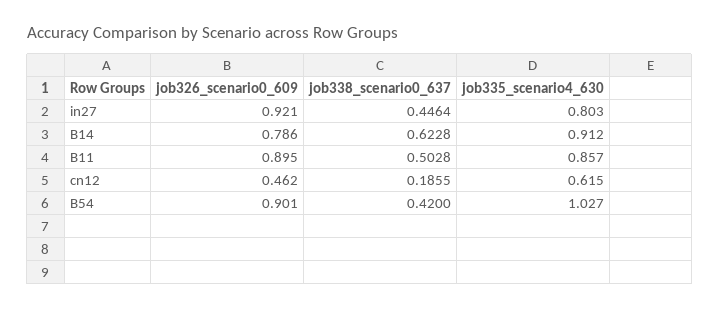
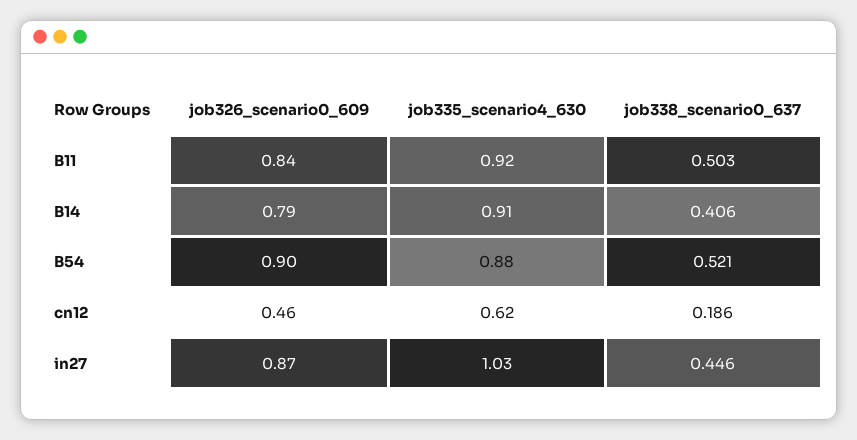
job326_scenario0_609, in27: 0.921 -> 0.87
job335_scenario4_630, in27: 0.803 -> 1.03
job338_scenario0_637, B14: 0.6228 -> 0.406
job326_scenario0_609, B11: 0.895 -> 0.84
job335_scenario4_630, B11: 0.857 -> 0.92
job338_scenario0_637, B54: 0.42 -> 0.521
job335_scenario4_630, B54: 1.027 -> 0.88

